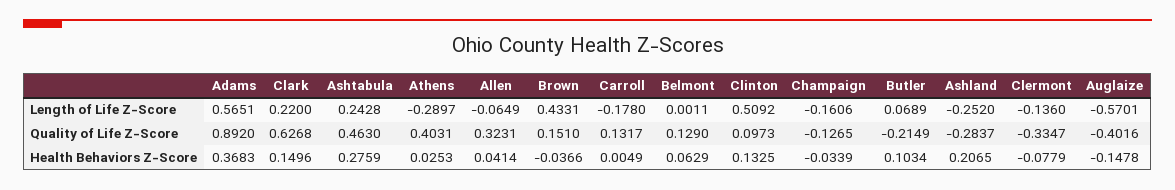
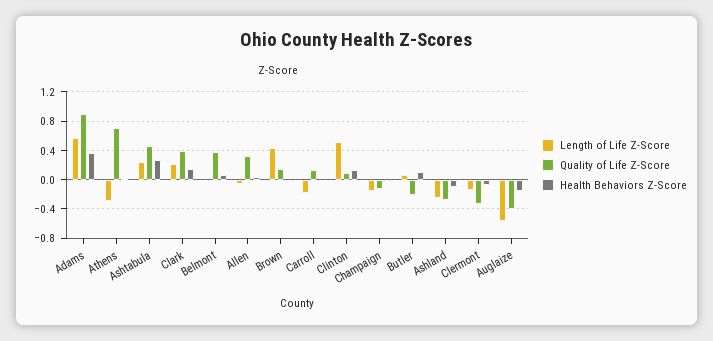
Quality of Life Z-Score, Clark: 0.6268 -> 0.4
Quality of Life Z-Score, Athens: 0.4031 -> 0.7
Quality of Life Z-Score, Belmont: 0.129 -> 0.4
Health Behaviors Z-Score, Ashland: 0.2065 -> -0.1

